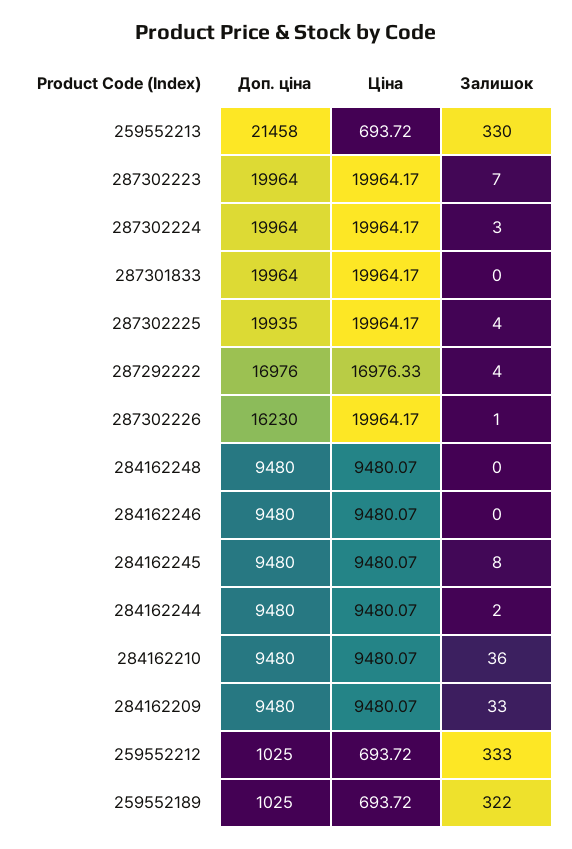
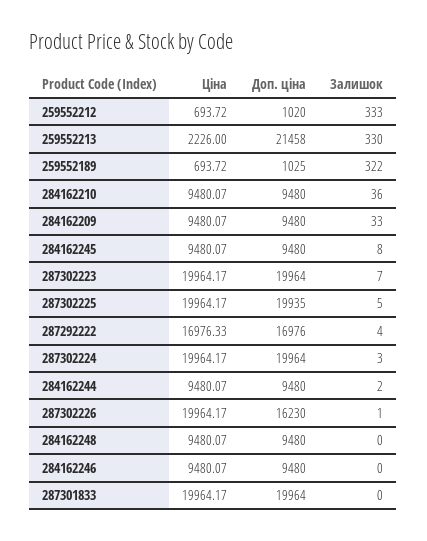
Ціна, 259552213: 693.72 -> 2226
Залишок, 287302225: 4 -> 5
Доп. ціна, 259552212: 1025 -> 1020

